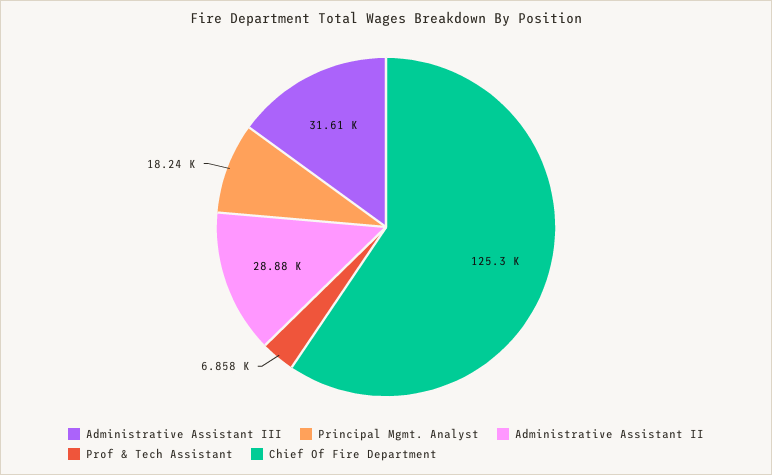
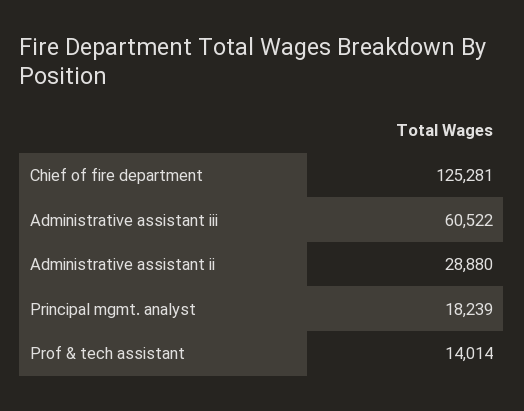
Administrative Assistant III: 31610 -> 60522
Prof & Tech Assistant: 6858 -> 14014

